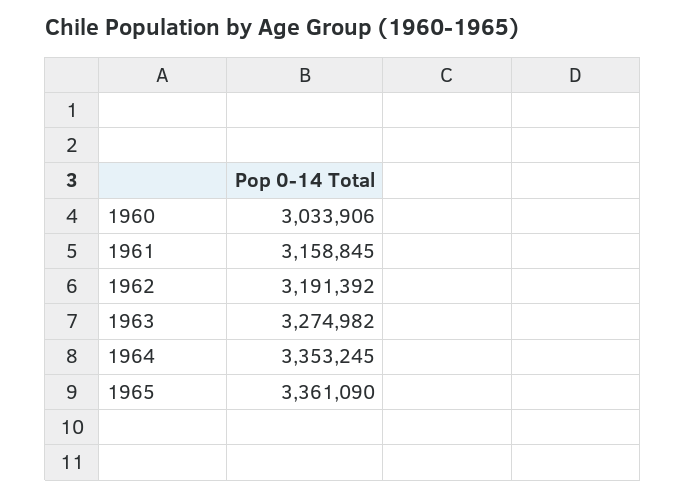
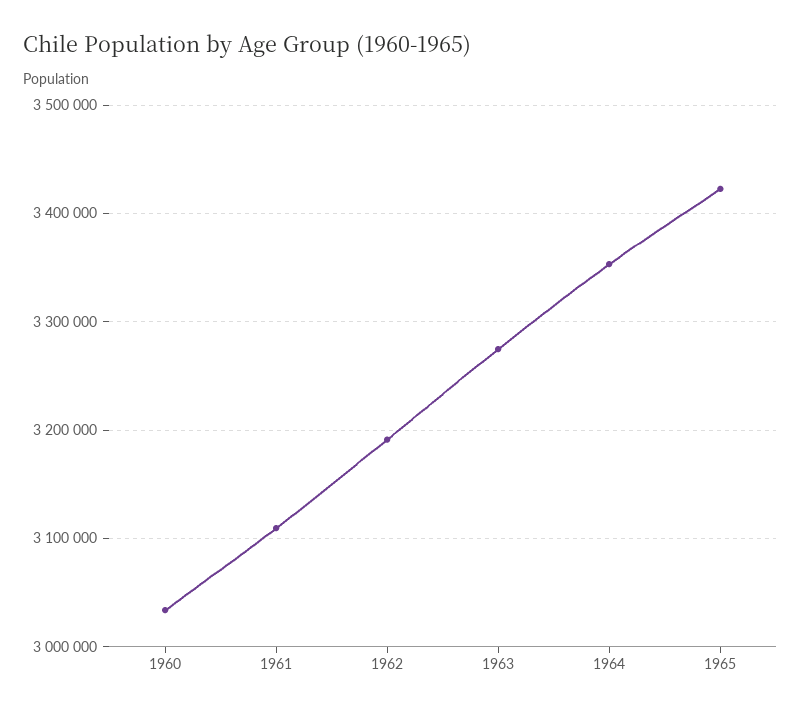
1961: 3158845 -> 3110000
1965: 3361090 -> 3420000

